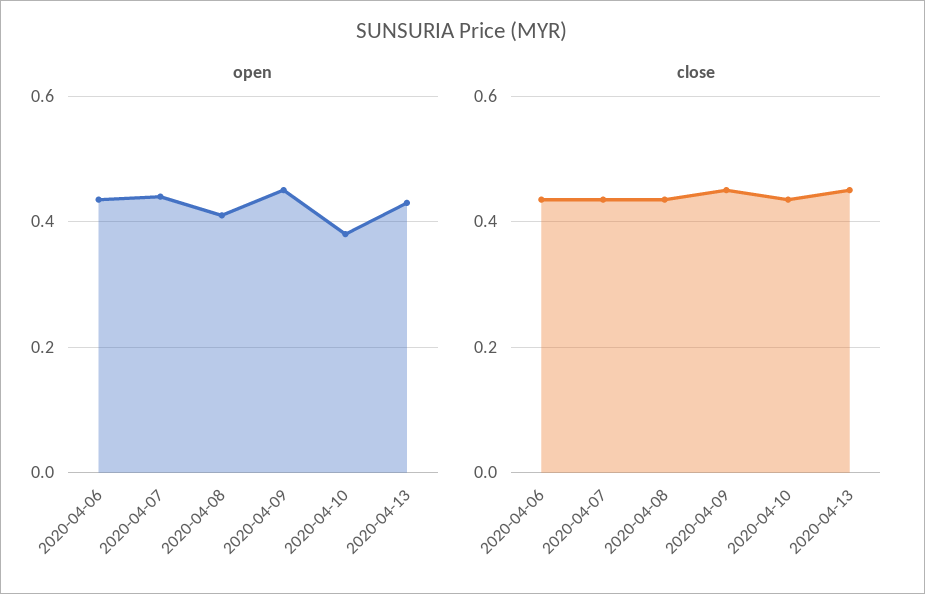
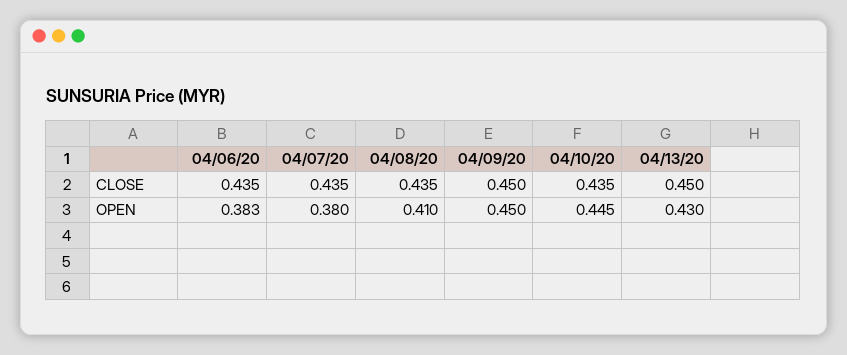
open, 2020-04-06: 0.44 -> 0.383
open, 2020-04-07: 0.44 -> 0.38
open, 2020-04-10: 0.38 -> 0.445

